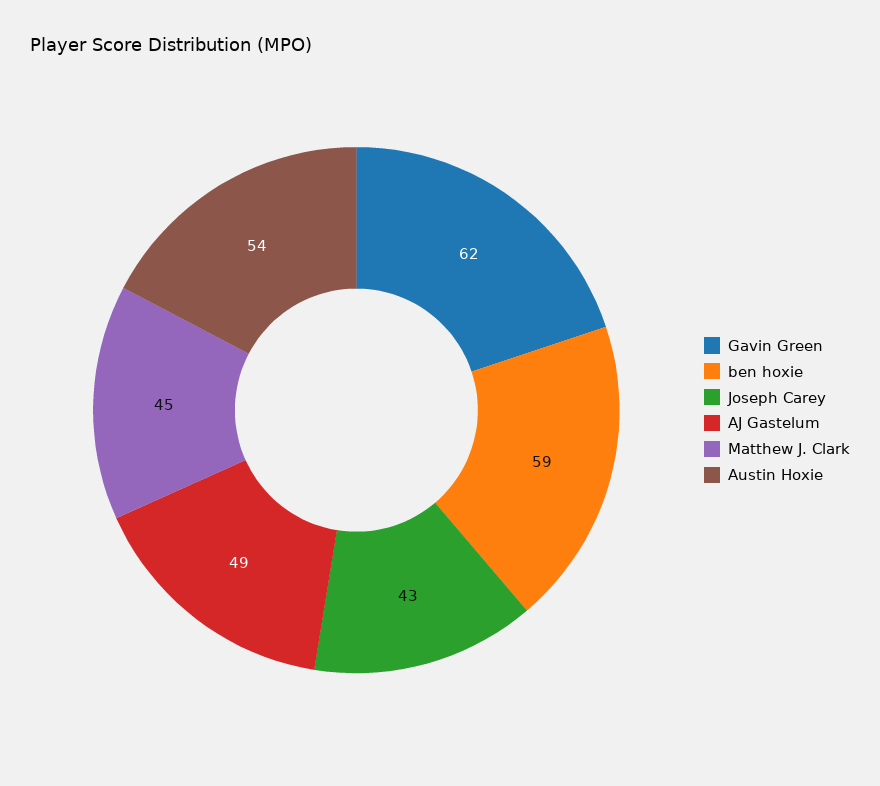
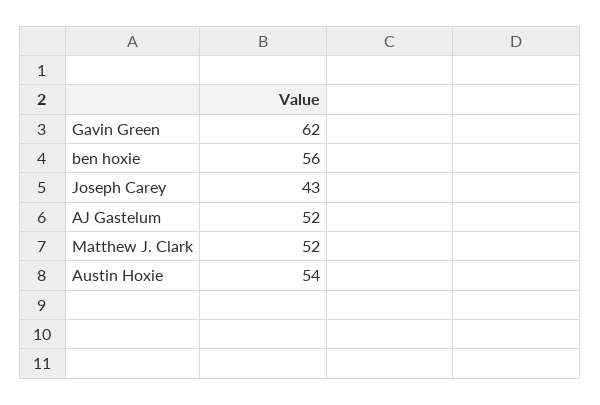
ben hoxie: 59 -> 56
AJ Gastelum: 49 -> 52
Matthew J. Clark: 45 -> 52

